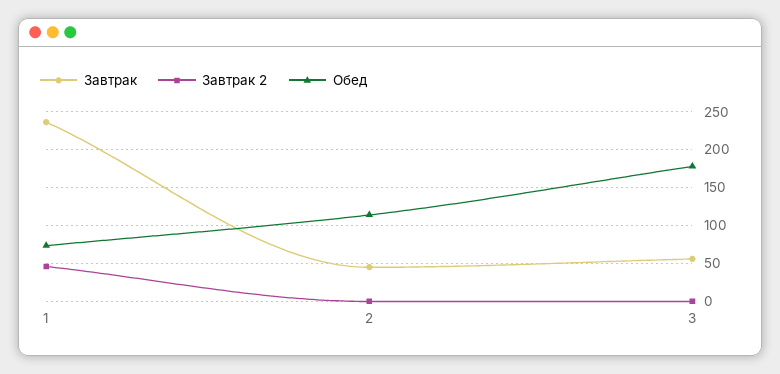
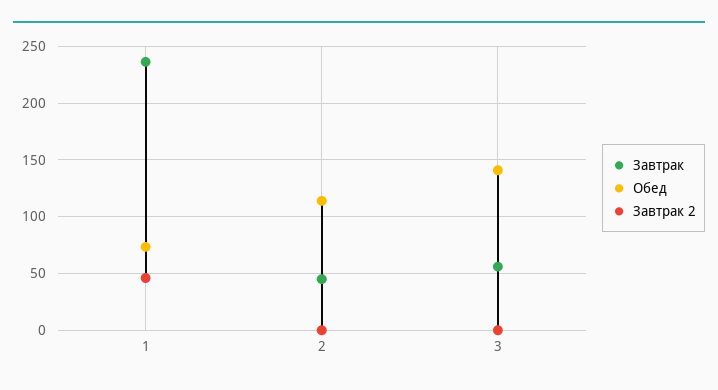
Обед, 3: 180 -> 140

